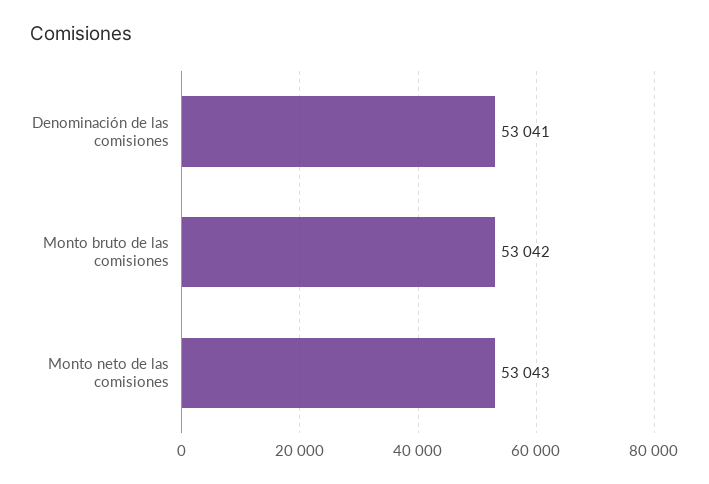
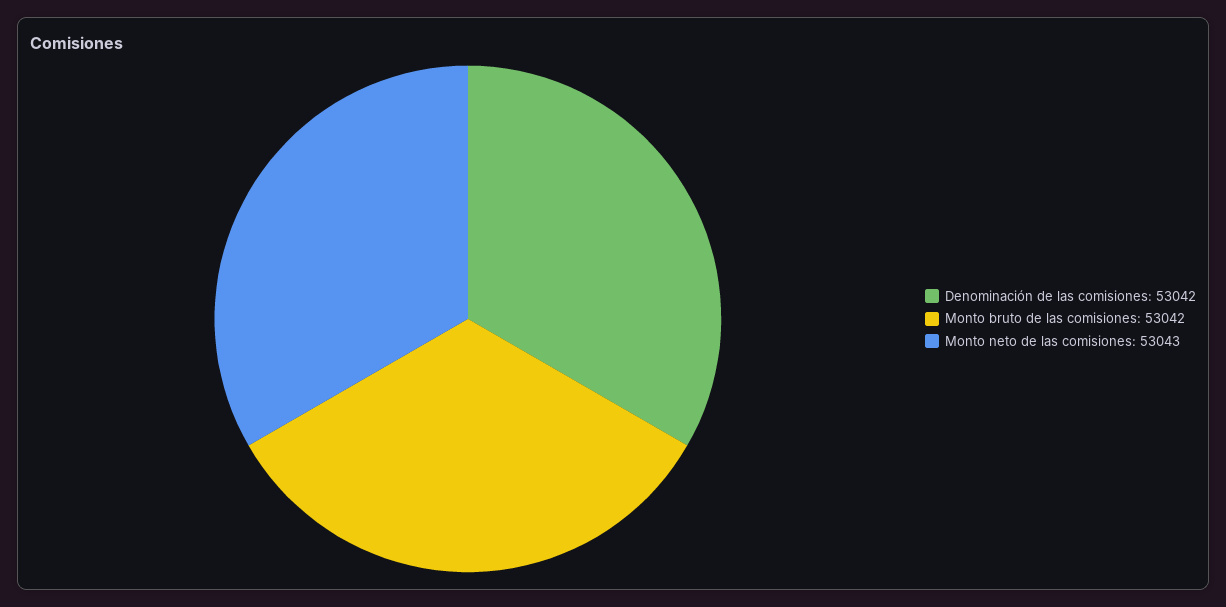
Denominación de las comisiones: 53041 -> 53042

